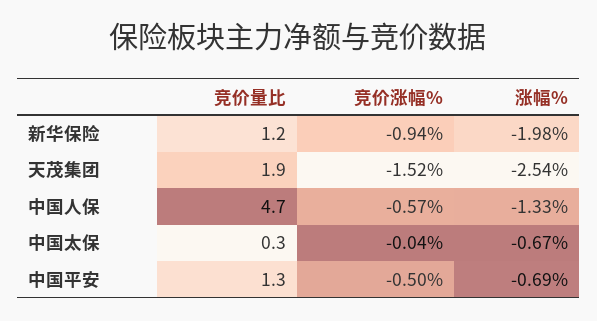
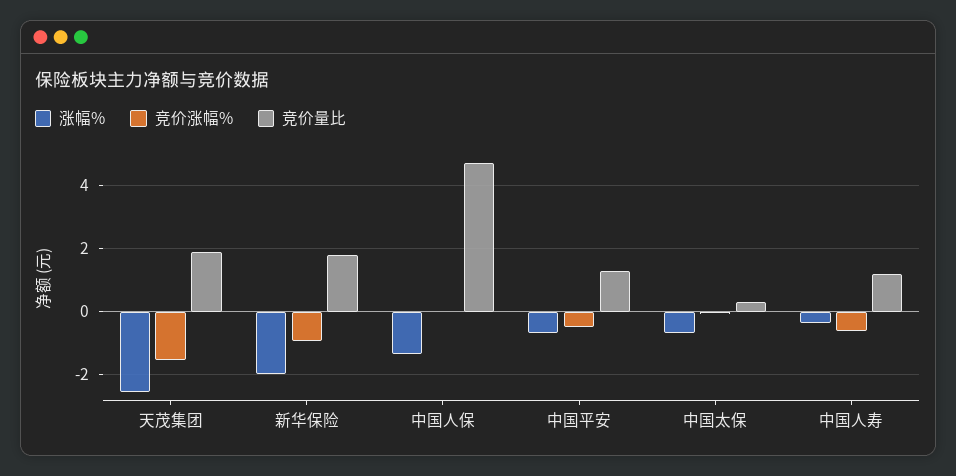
竞价量比, 新华保险: 1.2 -> 1.8
竞价涨幅%, 中国人保: -0.57 -> 0
涨幅%, 中国人寿: none -> -0.4
竞价涨幅%, 中国人寿: none -> -0.6
竞价量比, 中国人寿: none -> 1.2

